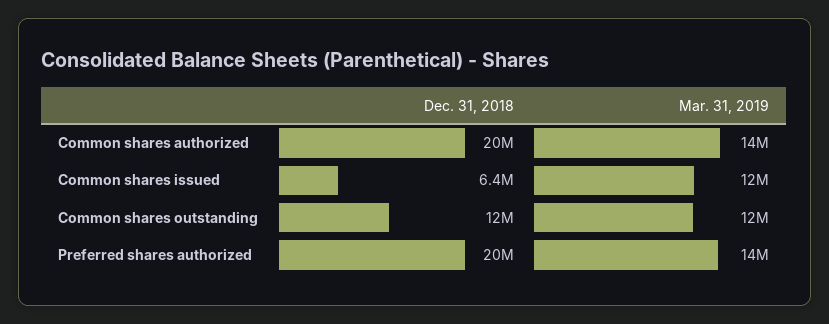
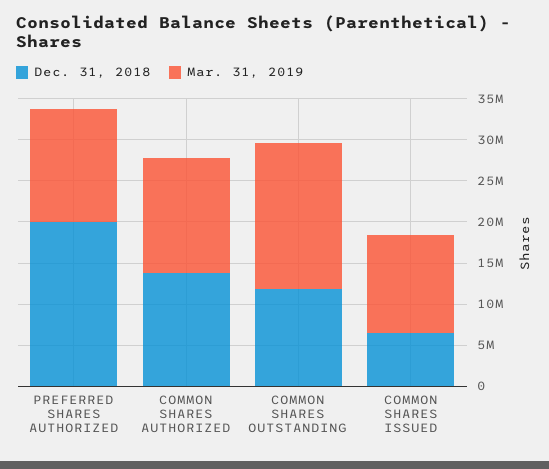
Dec. 31, 2018, Common shares authorized: 20000000 -> 14000000
Mar. 31, 2019, Common shares outstanding: 12000000 -> 18000000

